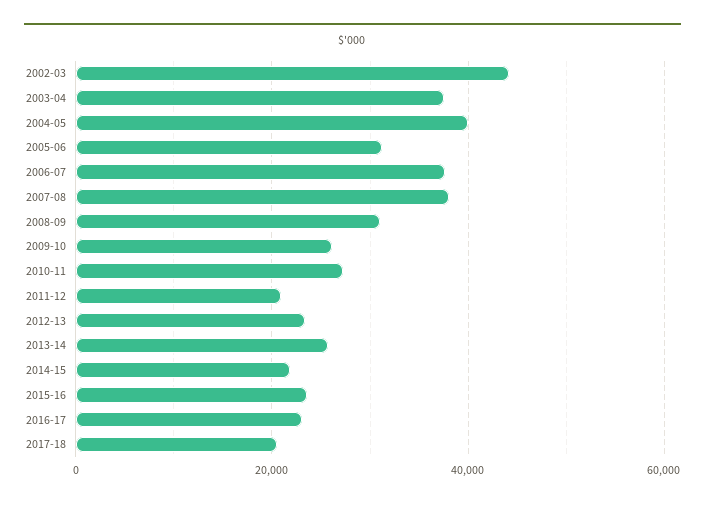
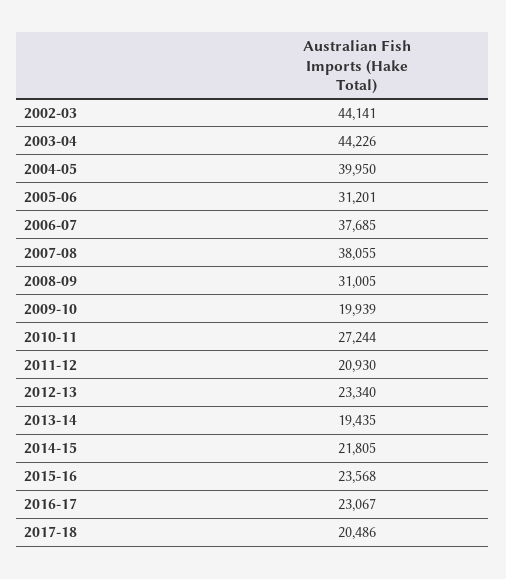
2003-04: 38000 -> 44226
2009-10: 26000 -> 19939
2013-14: 26000 -> 19435

